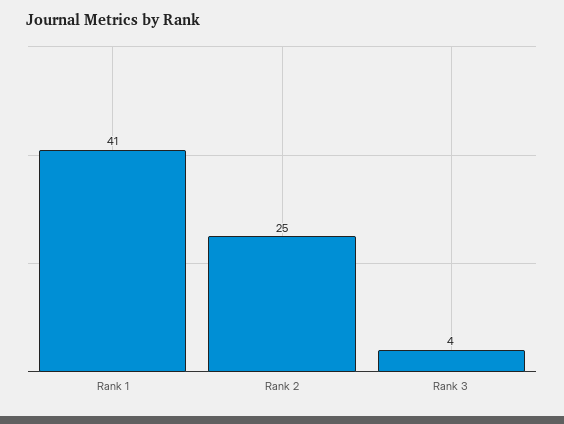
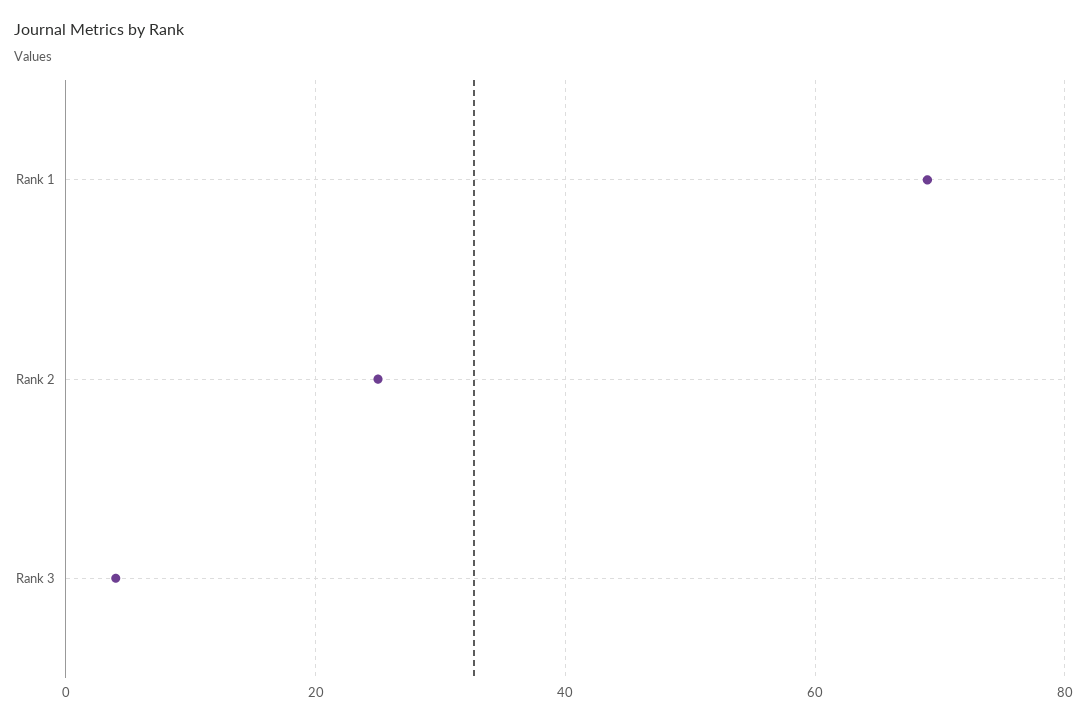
Rank 1: 41 -> 70

